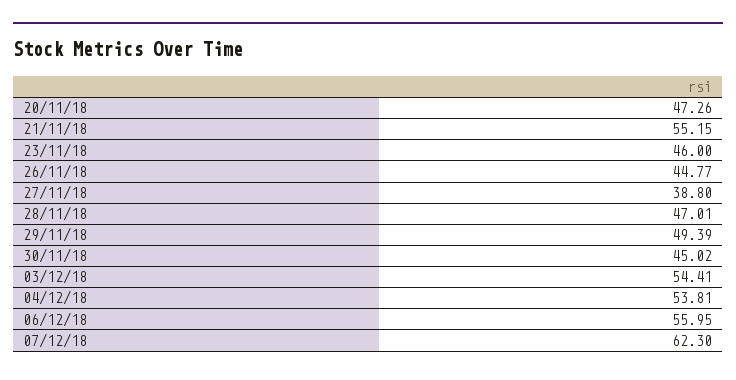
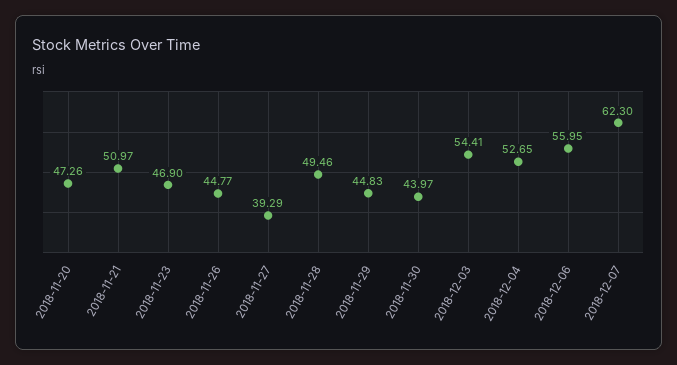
21/11/18: 55.15 -> 50.97
23/11/18: 46 -> 46.9
27/11/18: 38.8 -> 39.29
28/11/18: 47.01 -> 49.46
29/11/18: 49.39 -> 44.83
30/11/18: 45.02 -> 43.97
04/12/18: 53.81 -> 52.65

